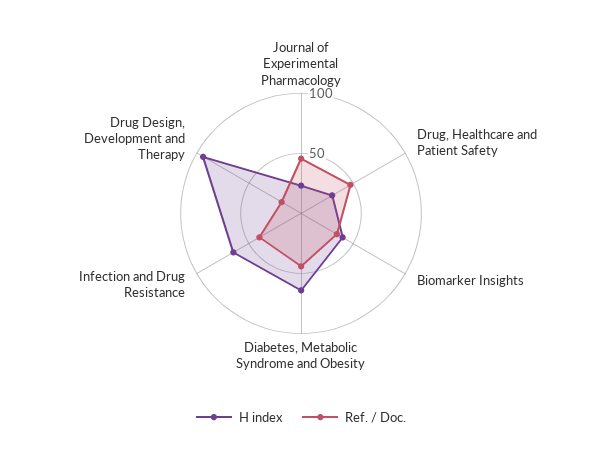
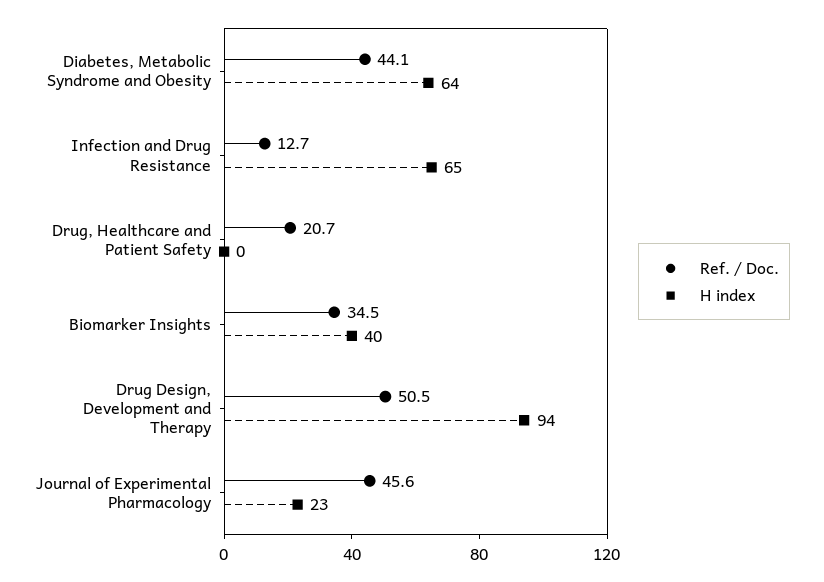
H index, Drug, Healthcare and Patient Safety: 30 -> 0
Ref. / Doc., Drug, Healthcare and Patient Safety: 50 -> 20.7
Ref. / Doc., Infection and Drug Resistance: 40 -> 12.7
Ref. / Doc., Drug Design, Development and Therapy: 20 -> 50.5

